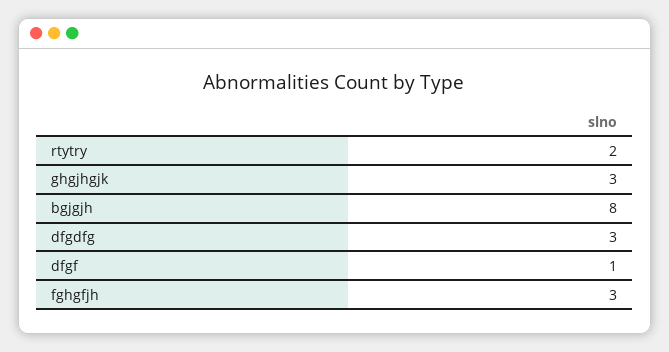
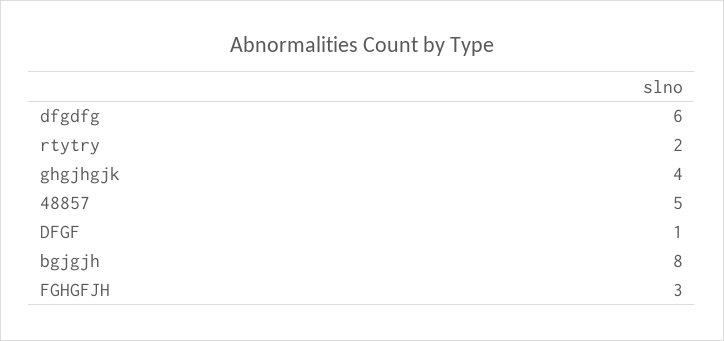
ghgjhgjk: 3 -> 4
dfgdfg: 3 -> 6
48857: none -> 5

